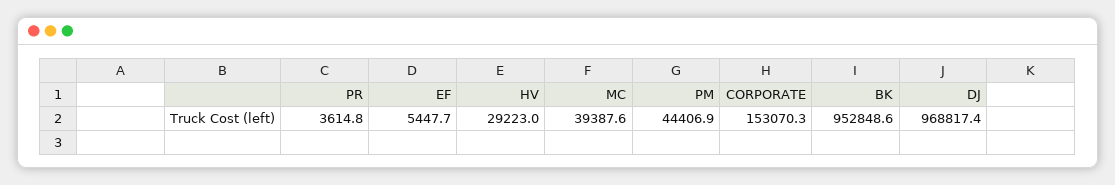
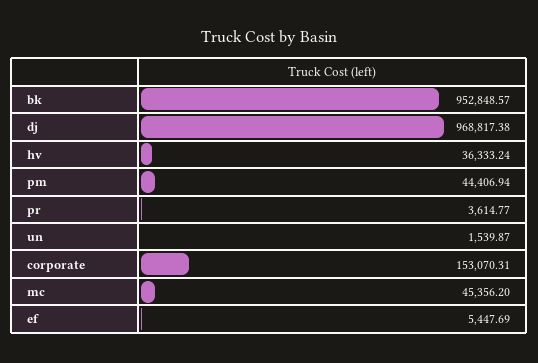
HV: 29223 -> 36333.24
MC: 39387.6 -> 45356.2
un: none -> 1539.87

